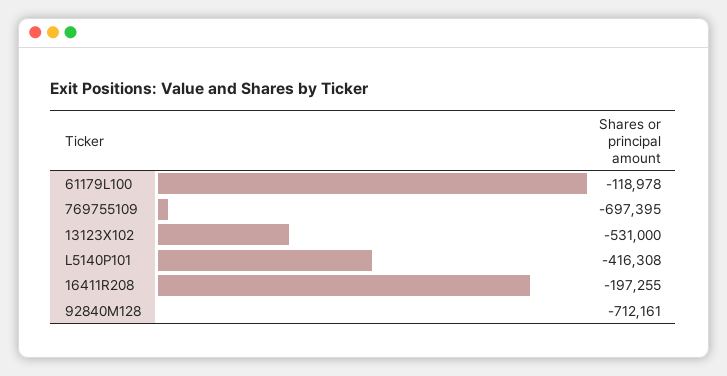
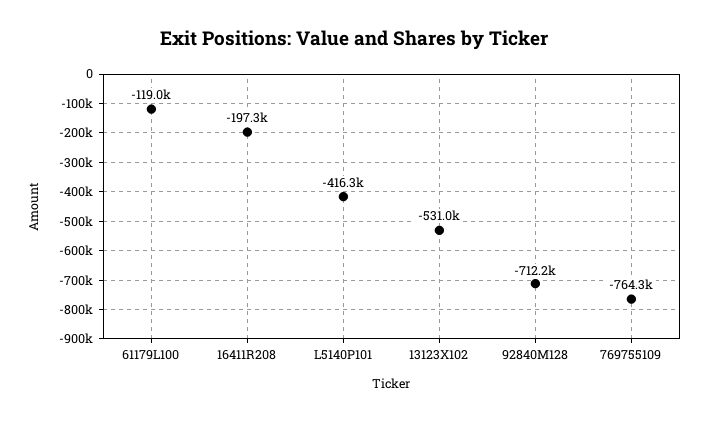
769755109: -697395 -> -764300

